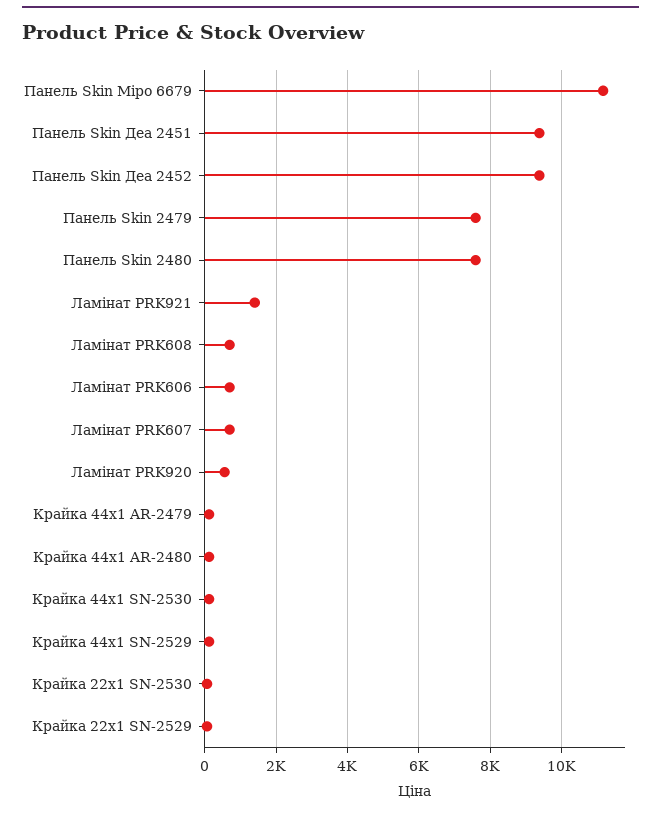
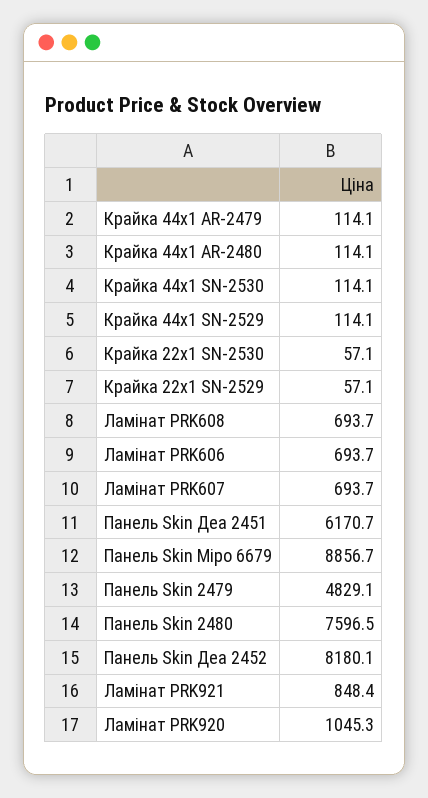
Панель Skin Міро 6679: 11200 -> 8856.7
Панель Skin Деа 2451: 9400 -> 6170.7
Панель Skin Деа 2452: 9400 -> 8180.1
Панель Skin 2479: 7600 -> 4829.1
Ламінат PRK921: 1400 -> 848.4
Ламінат PRK920: 600 -> 1045.3

